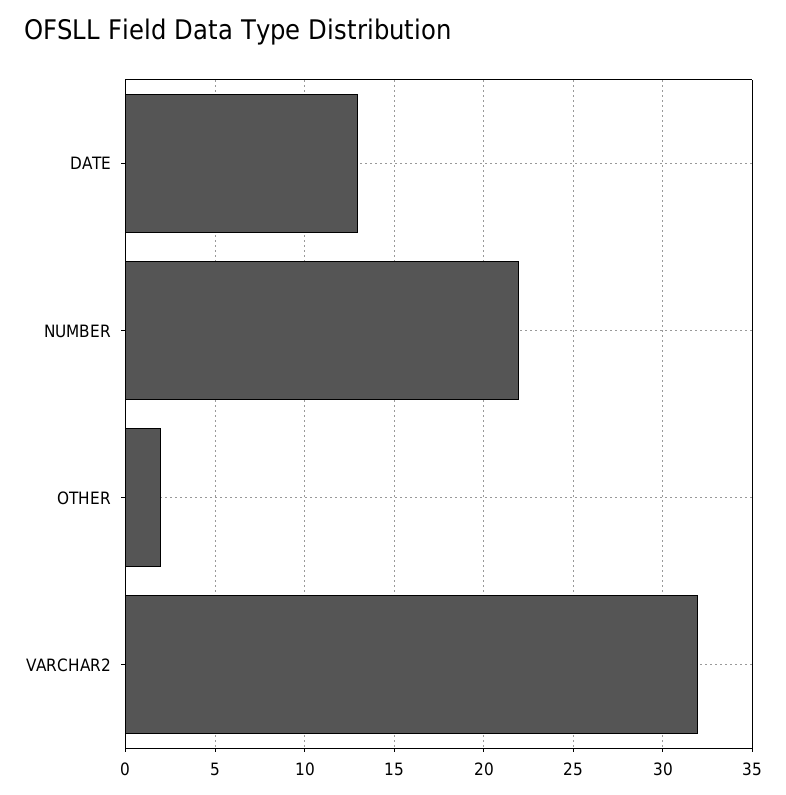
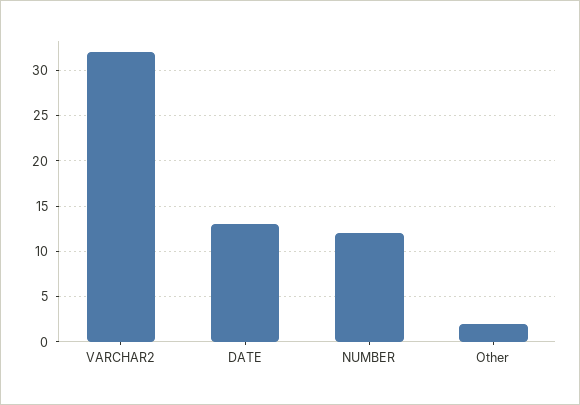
NUMBER: 22 -> 12

